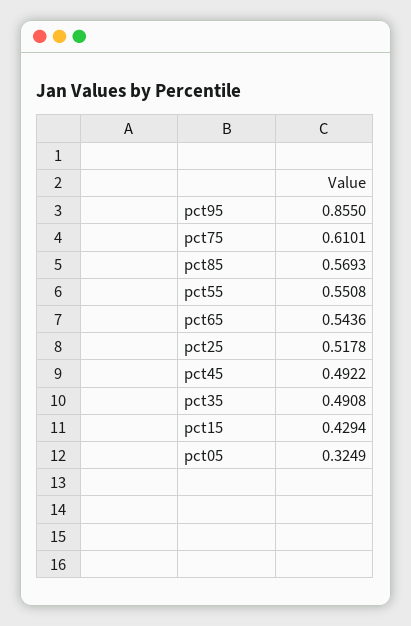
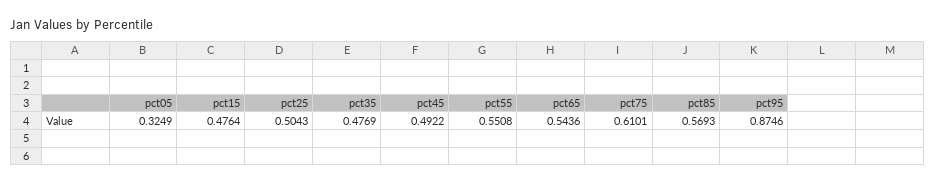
pct95: 0.855 -> 0.8746
pct25: 0.5178 -> 0.5043
pct35: 0.4908 -> 0.4769
pct15: 0.4294 -> 0.4764

